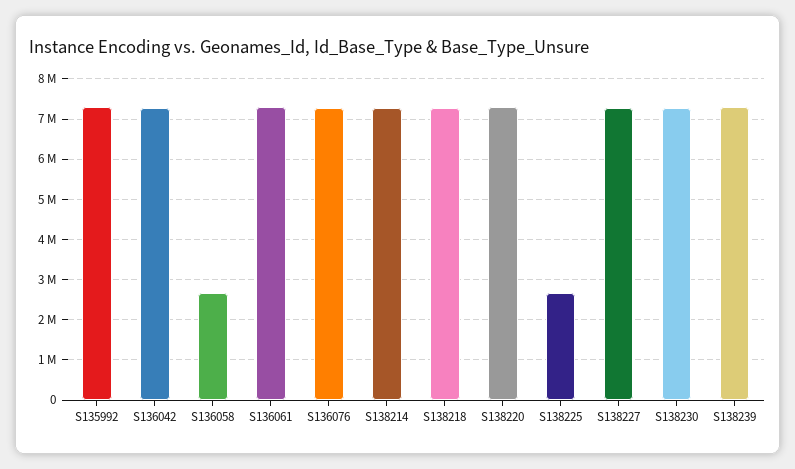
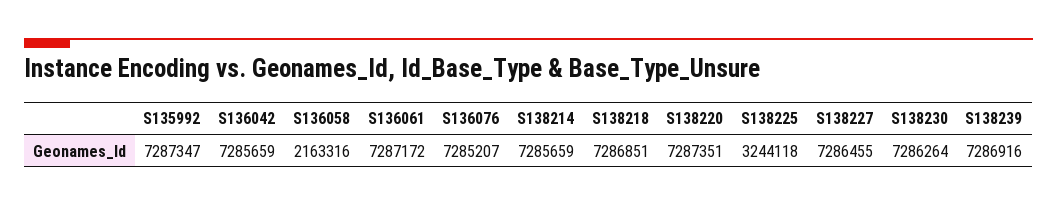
S136058: 2600000 -> 2163316
S138225: 2600000 -> 3244118

